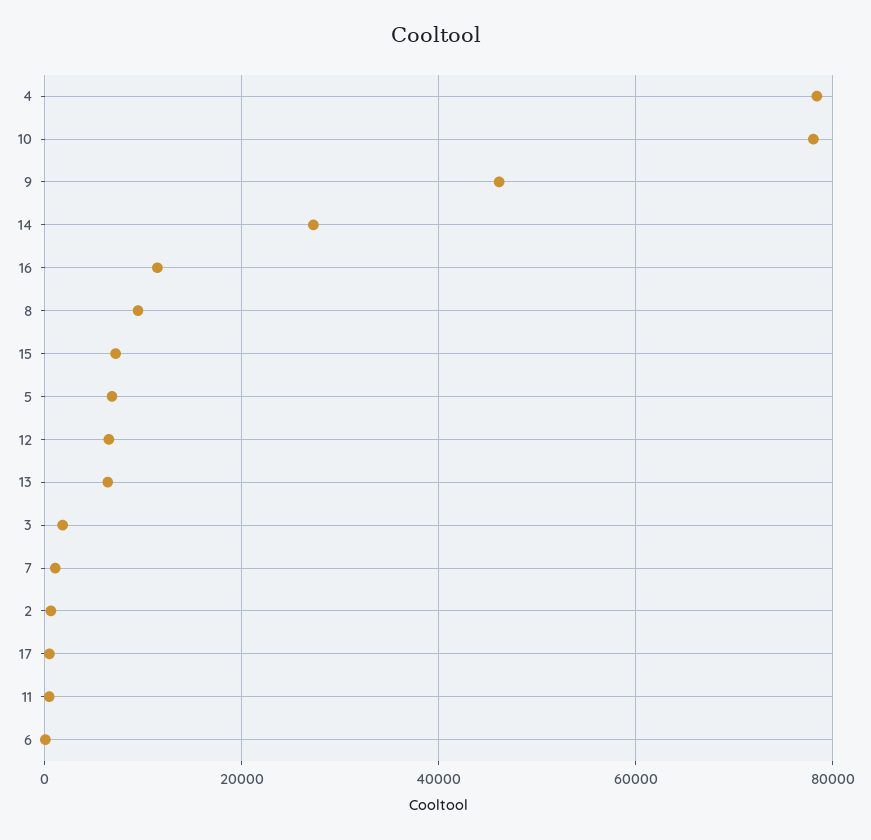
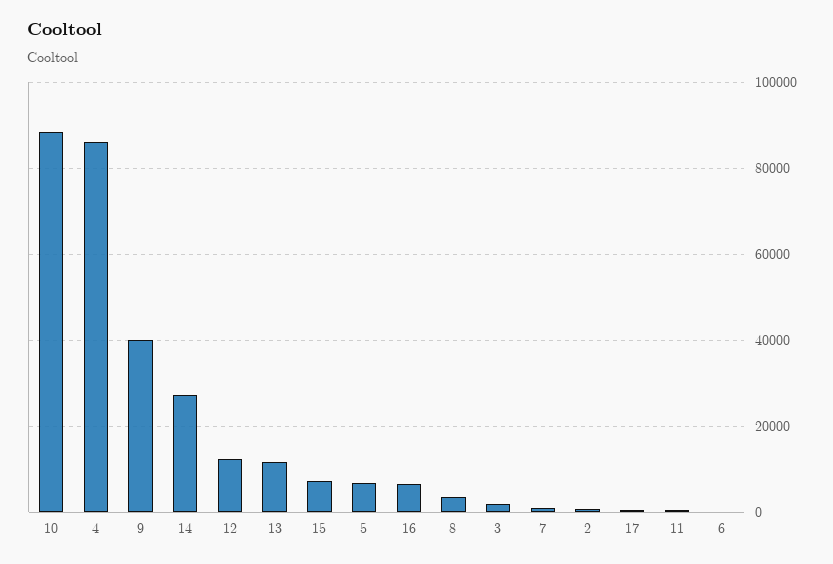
4: 78000 -> 86000
10: 78000 -> 88000
9: 46000 -> 40000
16: 12000 -> 6000
8: 10000 -> 4000
12: 6000 -> 12000
13: 6000 -> 12000

